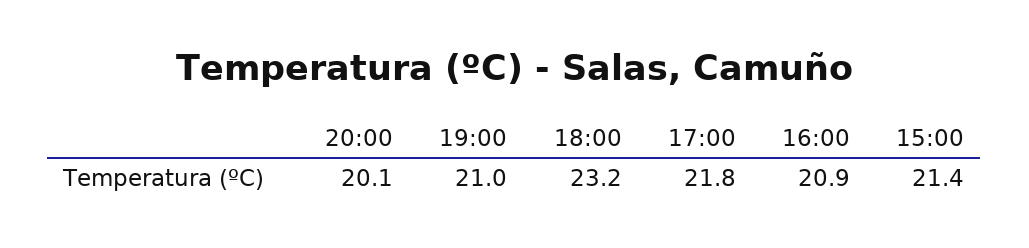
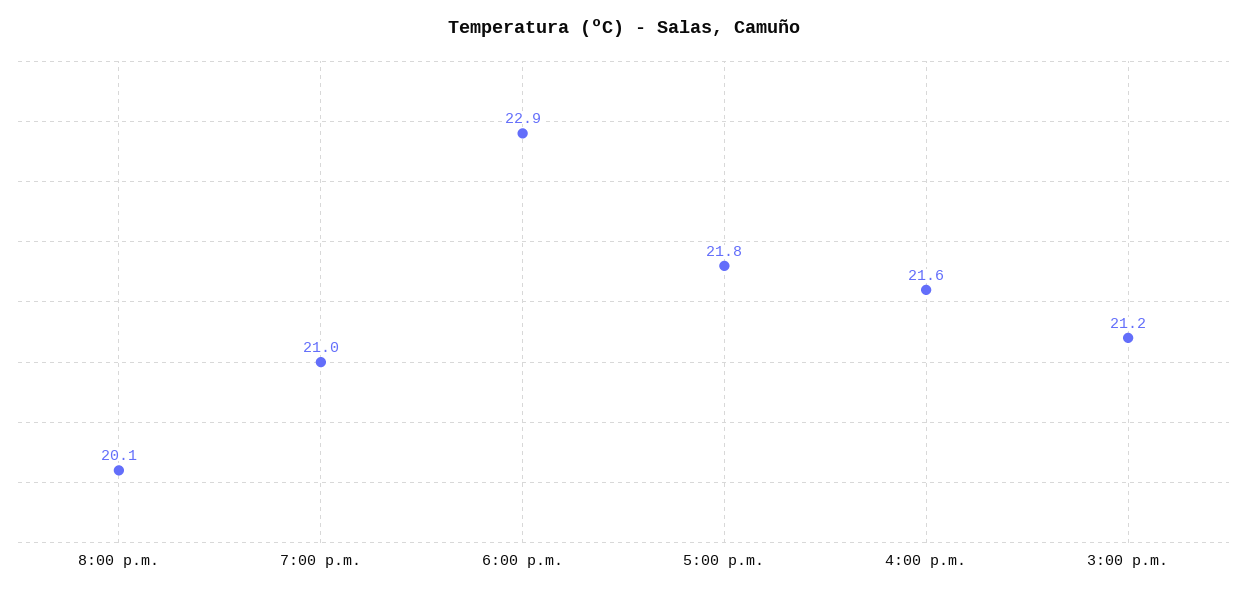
18:00: 23.2 -> 22.9
16:00: 20.9 -> 21.6
15:00: 21.4 -> 21.2

